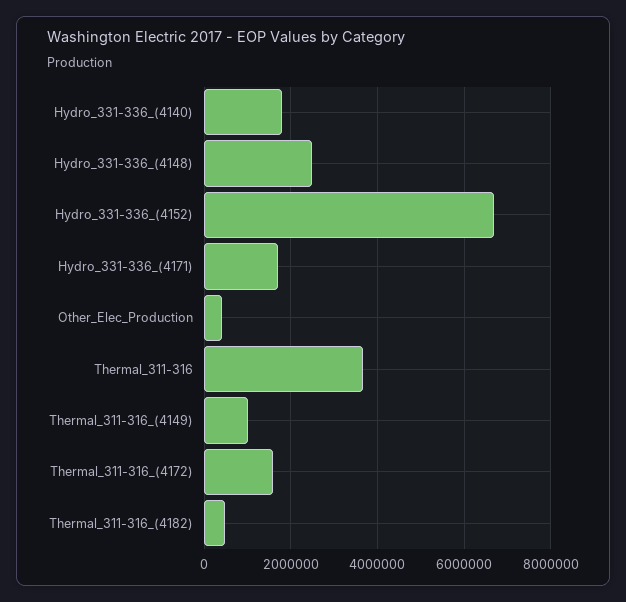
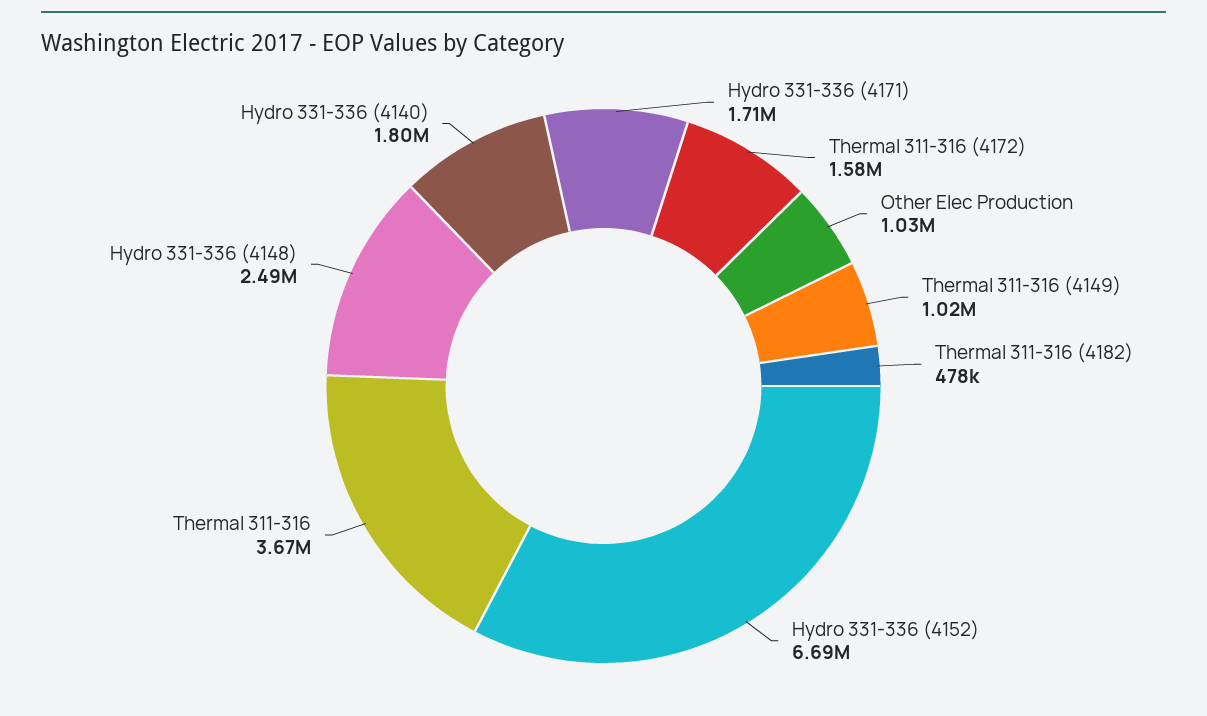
Other_Elec_Production: 400000 -> 1030000

